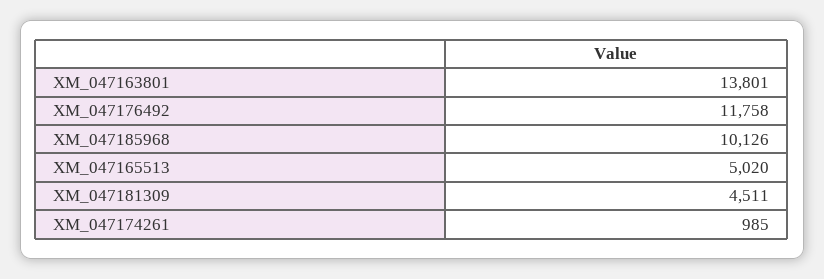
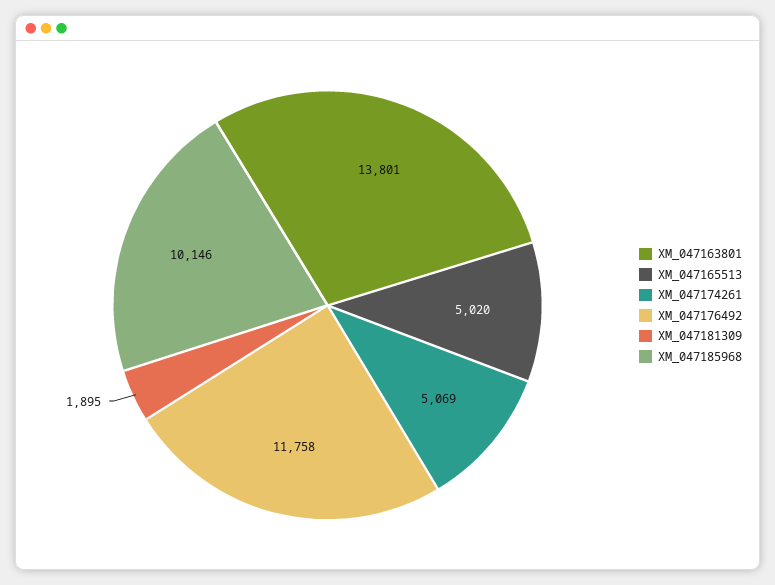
XM_047185968: 10126 -> 10146
XM_047181309: 4511 -> 1895
XM_047174261: 985 -> 5069

